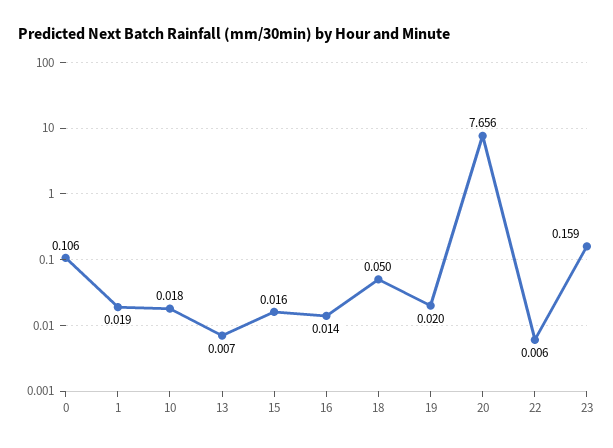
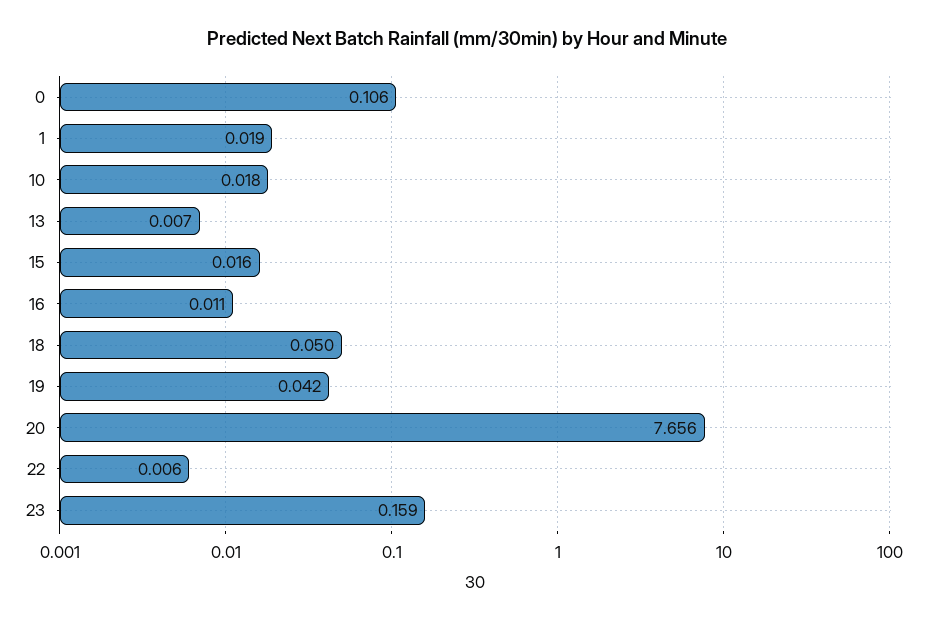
16: 0.014 -> 0.011
19: 0.02 -> 0.042

